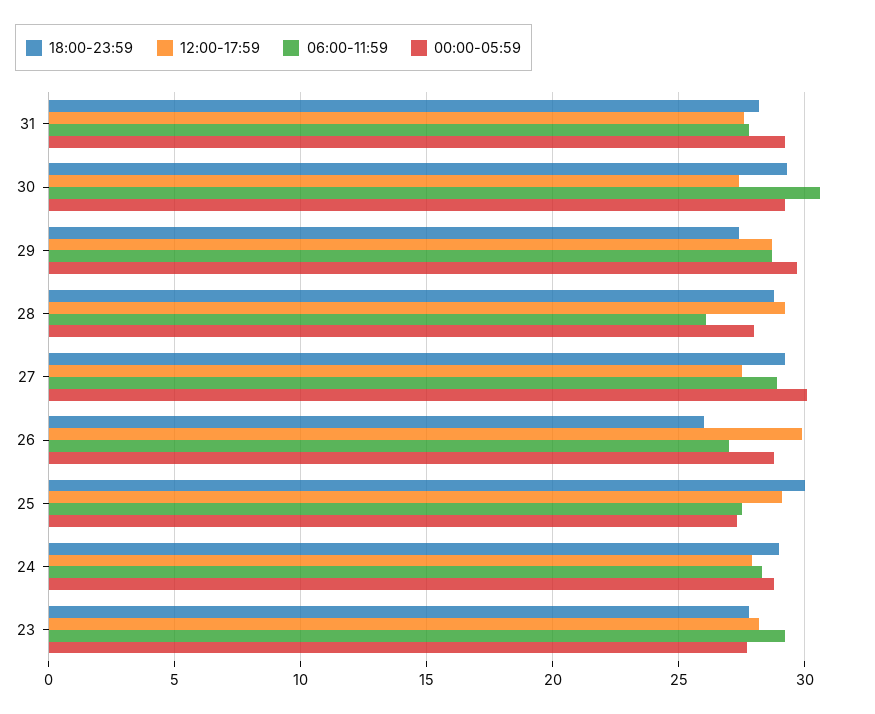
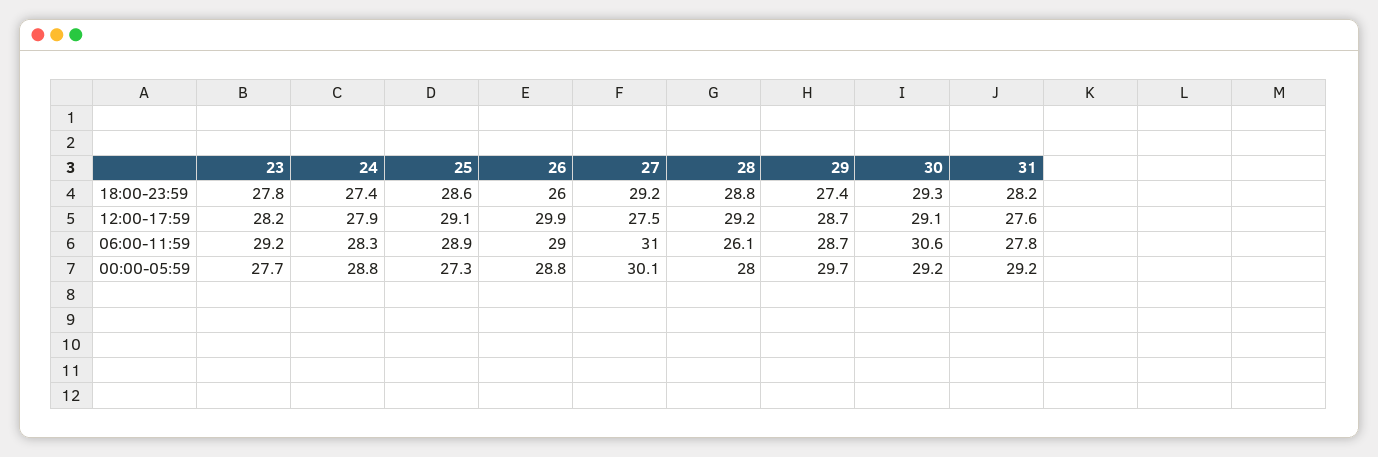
12:00-17:59, 30: 27.5 -> 29.1
06:00-11:59, 27: 29 -> 31
06:00-11:59, 26: 27 -> 29
18:00-23:59, 25: 30 -> 28.6
06:00-11:59, 25: 27.5 -> 28.9
18:00-23:59, 24: 29 -> 27.4

